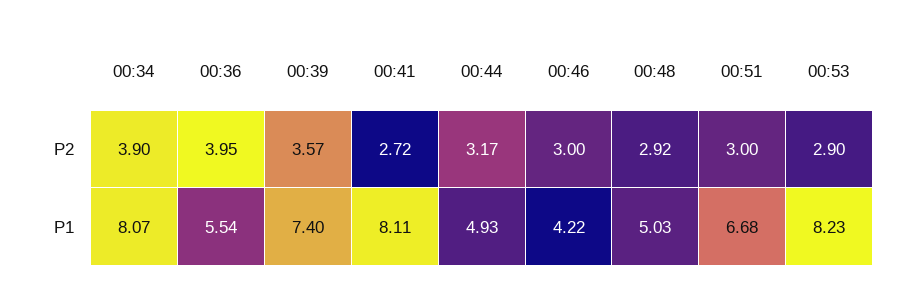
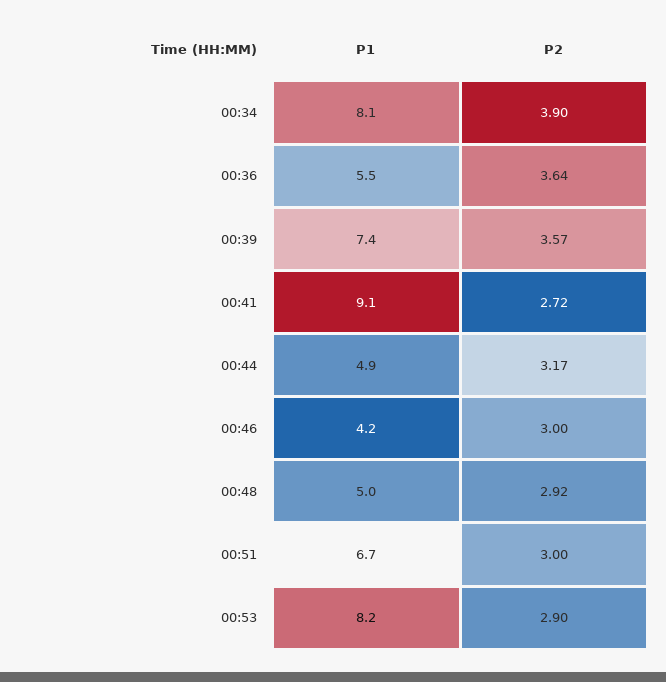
00:36, P2: 3.95 -> 3.64
00:41, P1: 8.11 -> 9.1

